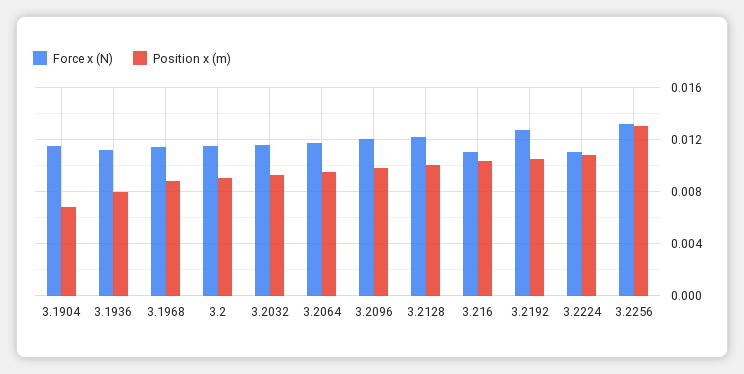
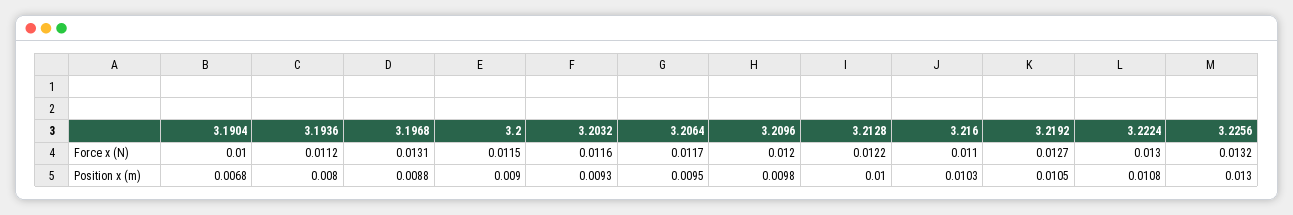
Force x (N), 3.1904: 0.0115 -> 0.01
Force x (N), 3.1968: 0.0115 -> 0.0131
Force x (N), 3.2224: 0.011 -> 0.013

